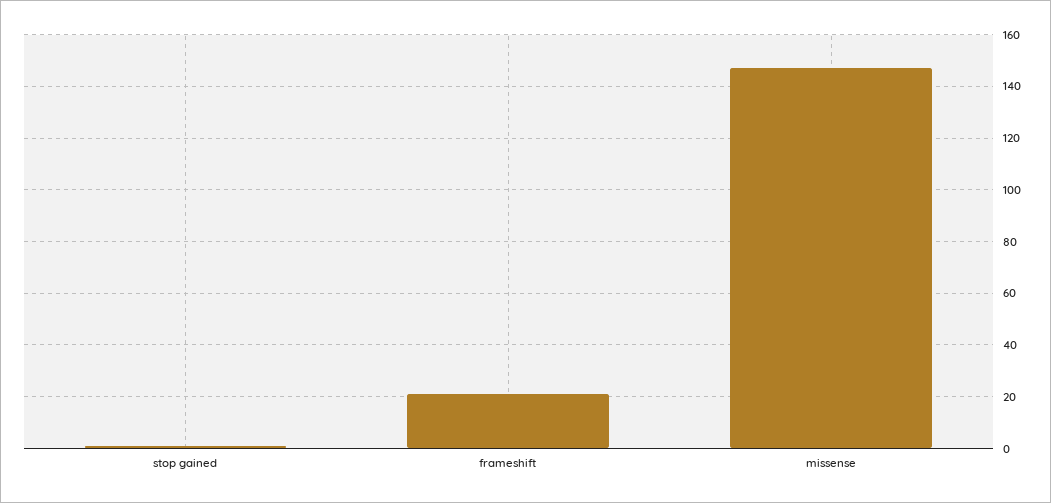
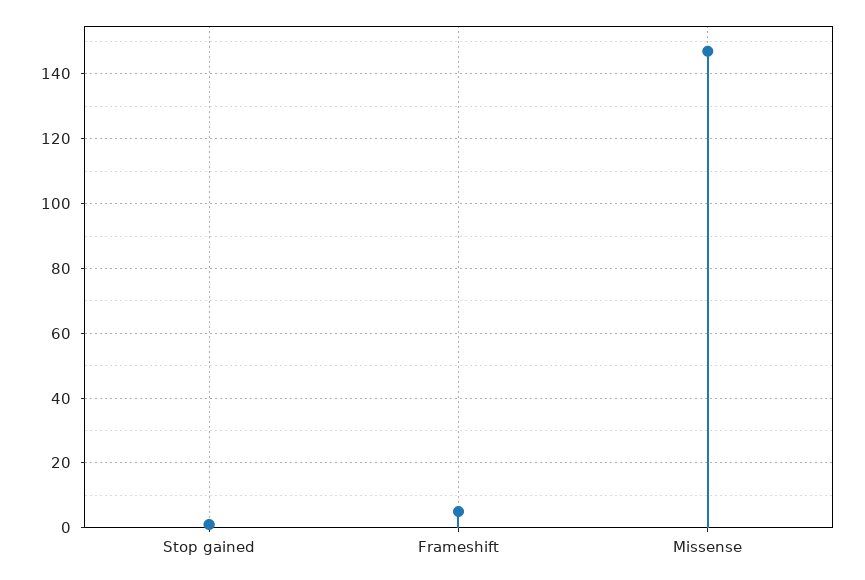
frameshift: 20 -> 5

